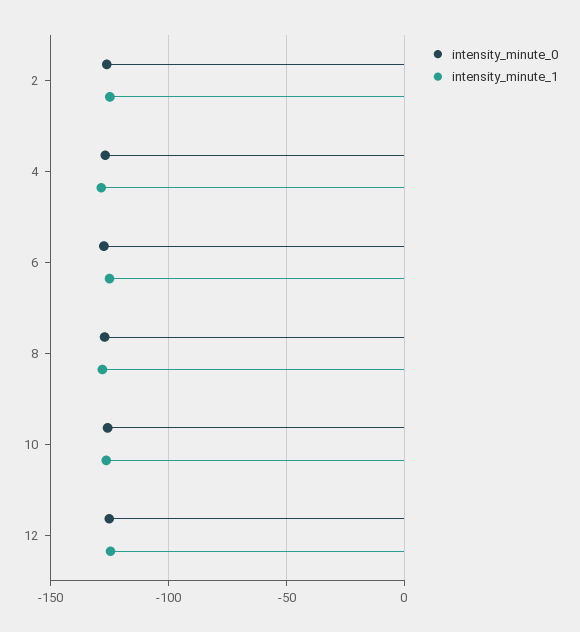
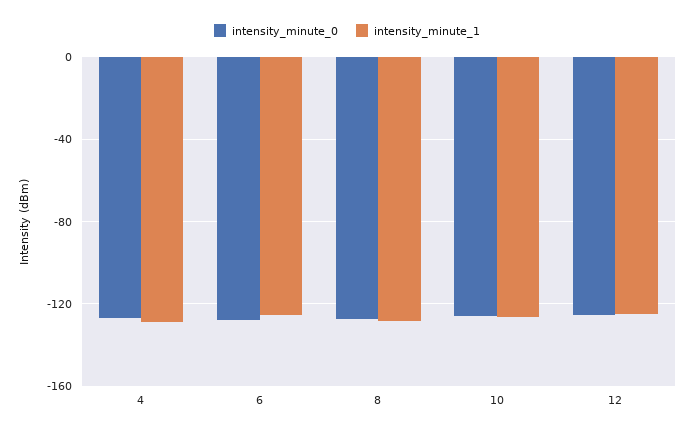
intensity_minute_0, 2: -125 -> none
intensity_minute_1, 2: -125 -> none

